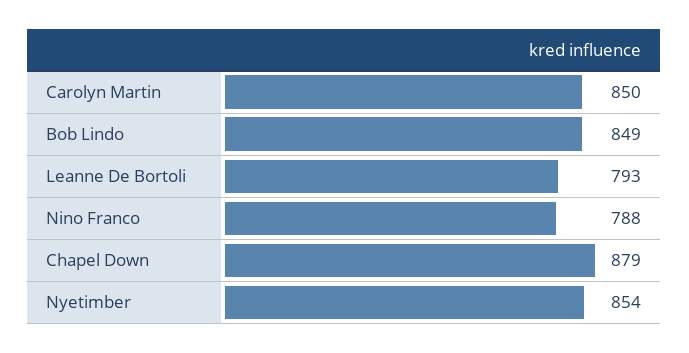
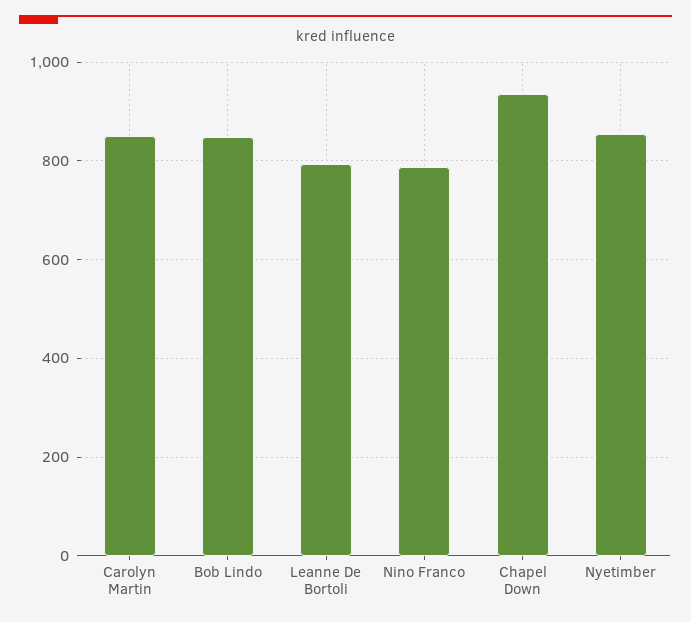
Chapel Down: 879 -> 940

